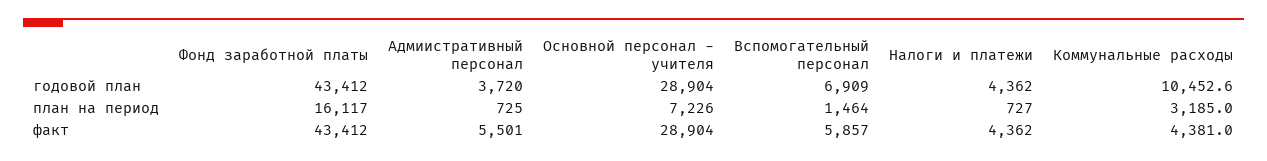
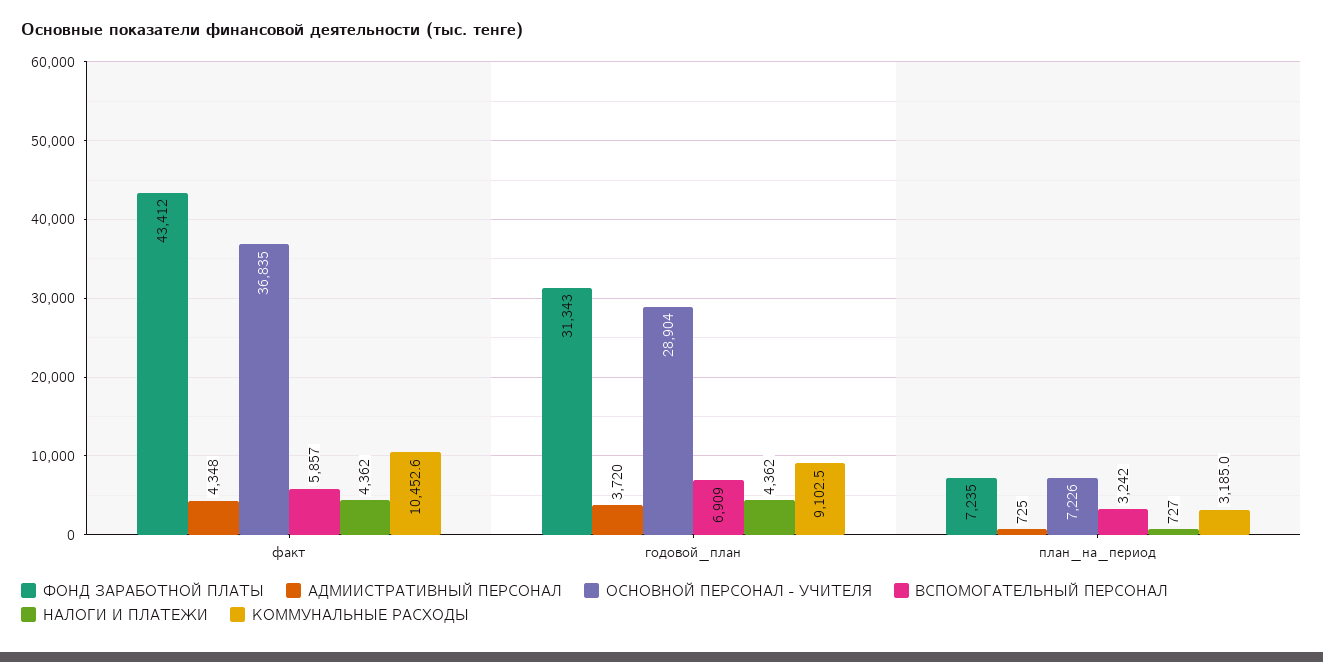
Фонд заработной платы, годовой план: 43412 -> 31343
Коммунальные расходы, годовой план: 10452.6 -> 9102.5
Фонд заработной платы, план на период: 16117 -> 7235
Вспомогательный персонал, план на период: 1464 -> 3242
Адмиистративный персонал, факт: 5501 -> 4348
Основной персонал - учителя, факт: 28904 -> 36835
Коммунальные расходы, факт: 4381 -> 10452.6

